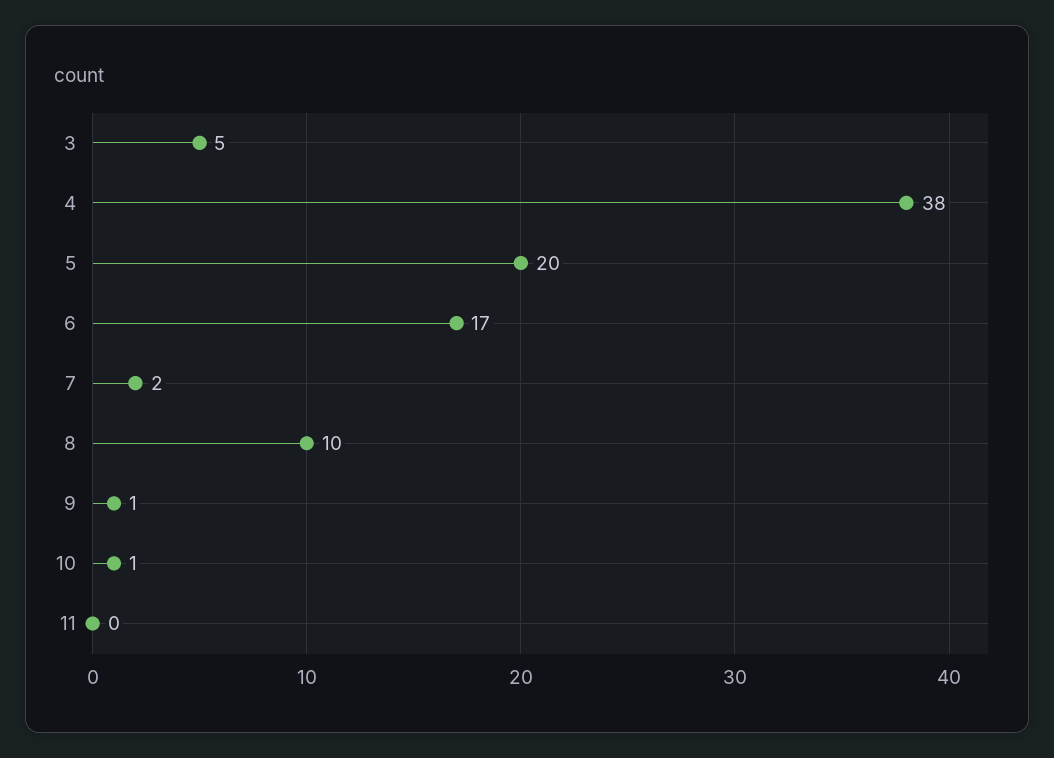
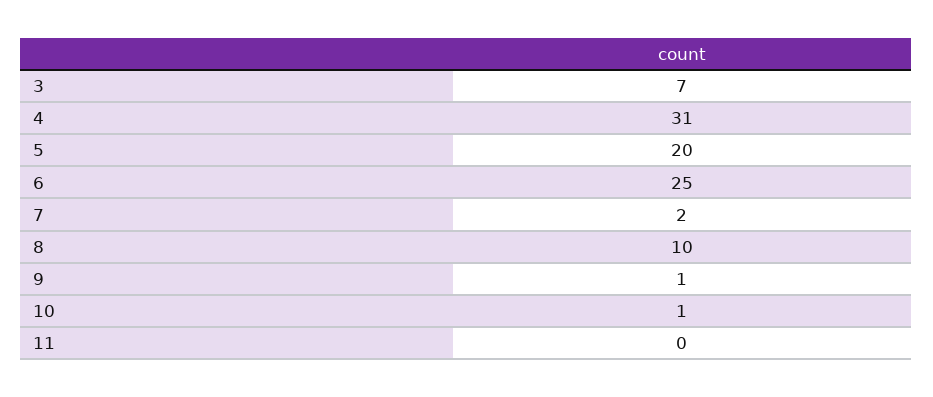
3: 5 -> 7
4: 38 -> 31
6: 17 -> 25

